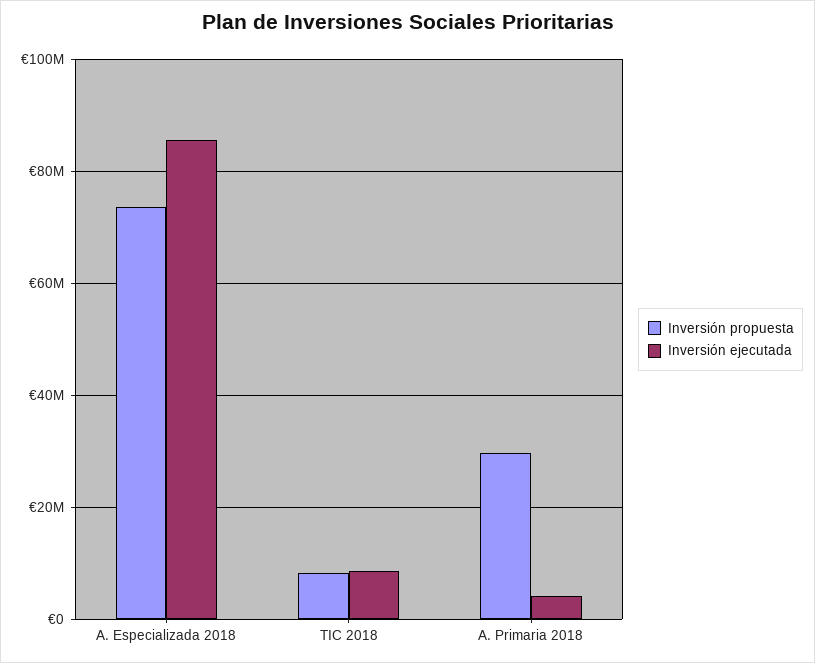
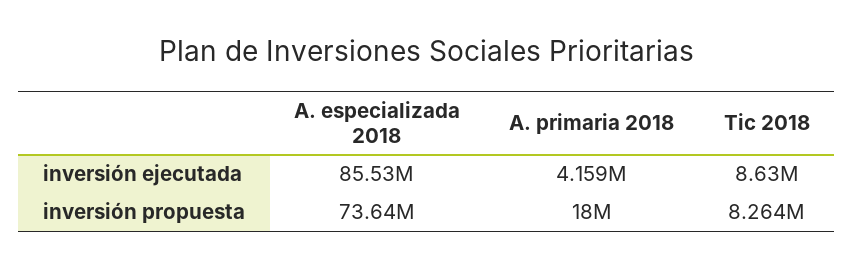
Inversión propuesta, A. Primaria 2018: 30000000 -> 18000000

